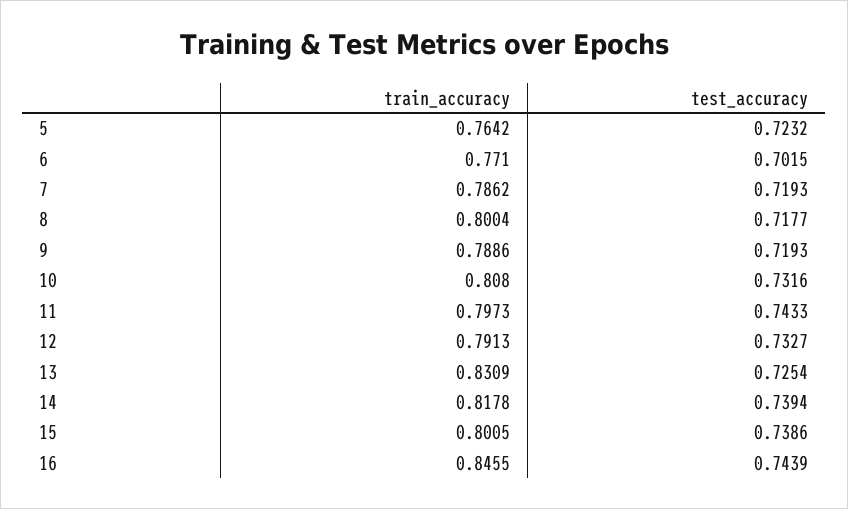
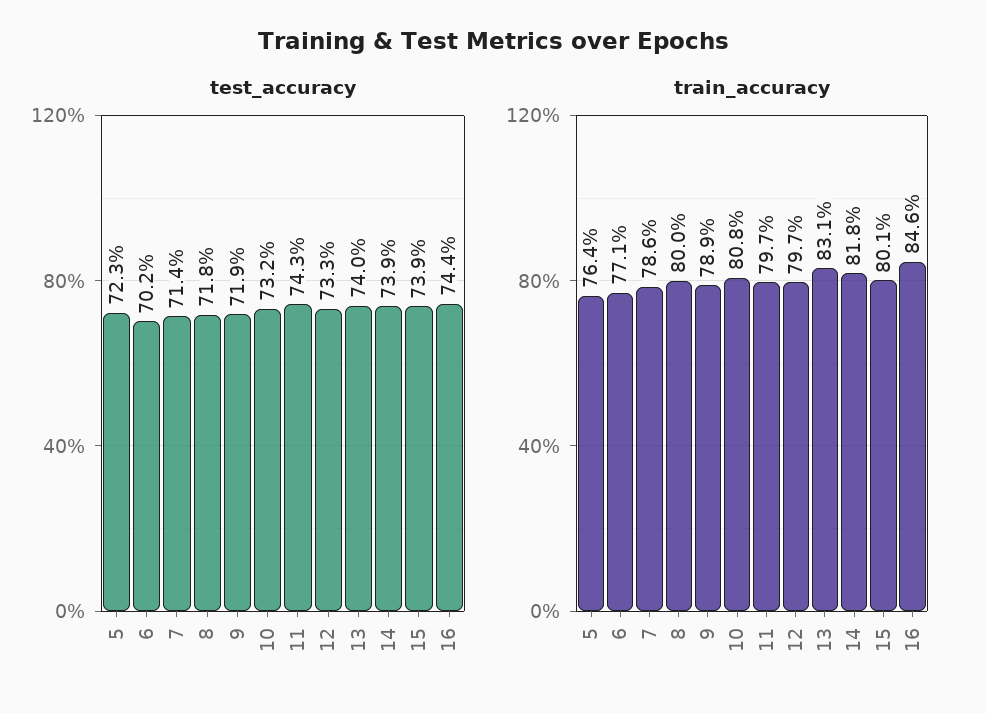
test_accuracy, 7: 0.7193 -> 0.714
train_accuracy, 12: 0.7913 -> 0.797
test_accuracy, 13: 0.7254 -> 0.74

